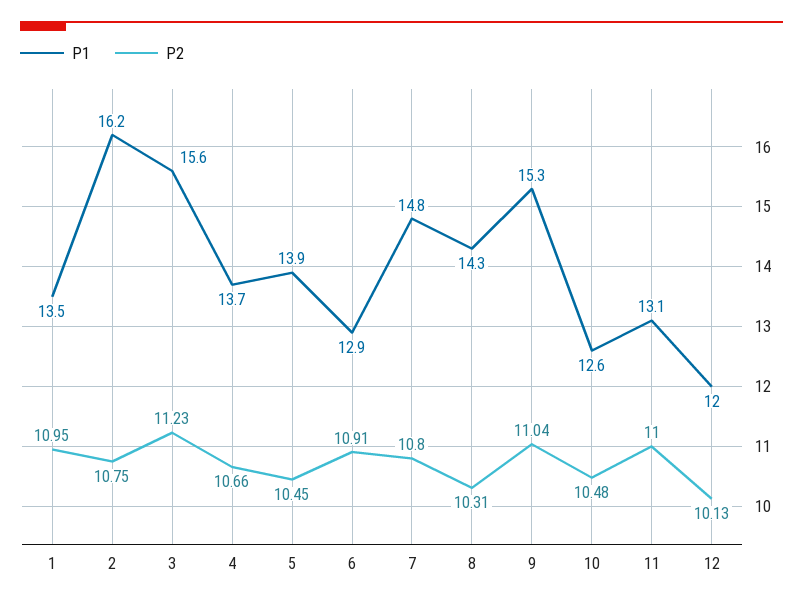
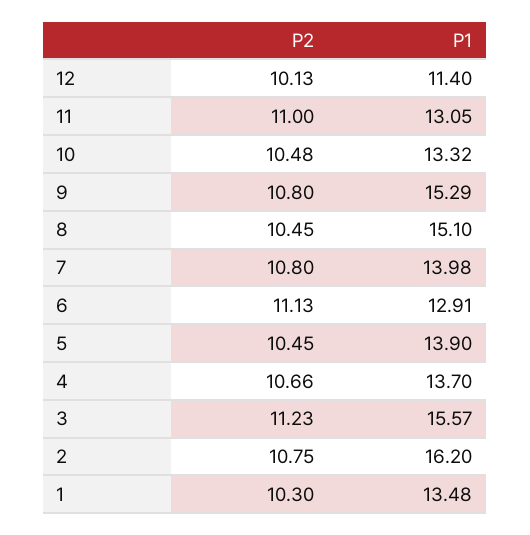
P2, 1: 10.95 -> 10.3
P2, 6: 10.91 -> 11.13
P1, 7: 14.8 -> 13.98
P1, 8: 14.3 -> 15.1
P2, 8: 10.31 -> 10.45
P2, 9: 11.04 -> 10.8
P1, 10: 12.6 -> 13.32
P1, 12: 12 -> 11.4

